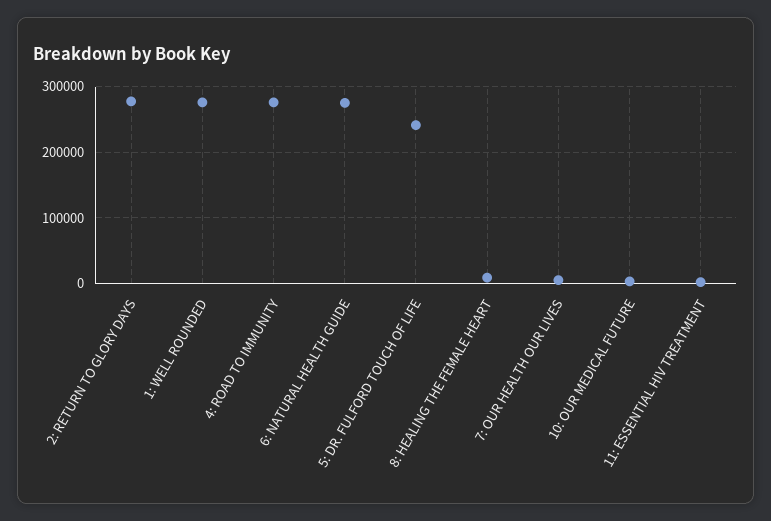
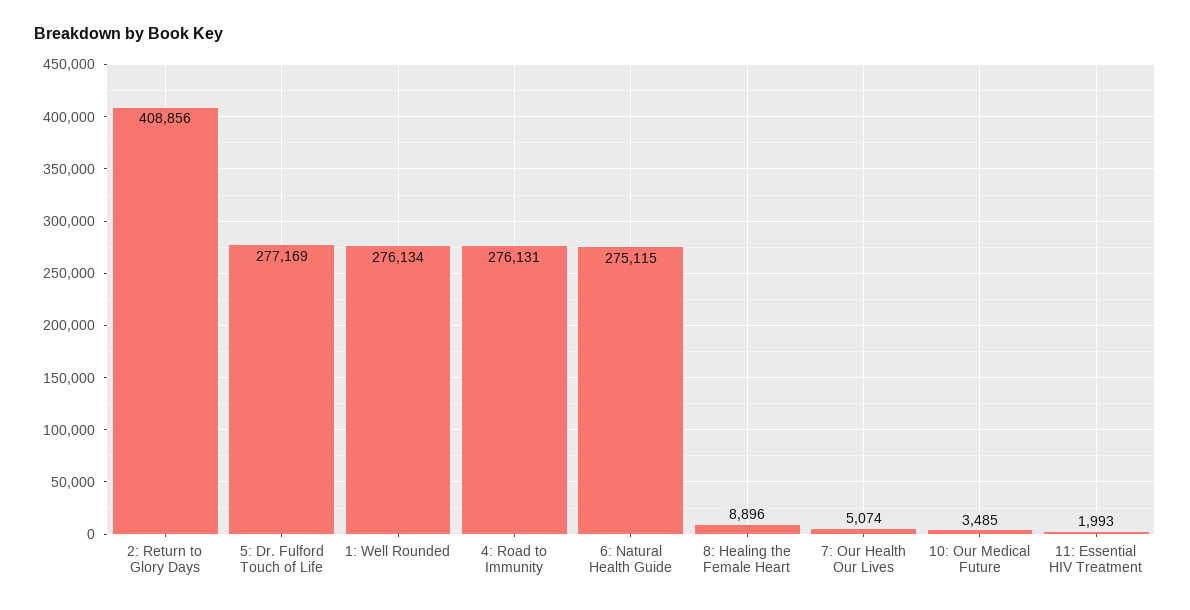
2: RETURN TO GLORY DAYS: 280000 -> 408856
5: DR. FULFORD TOUCH OF LIFE: 240000 -> 277169

